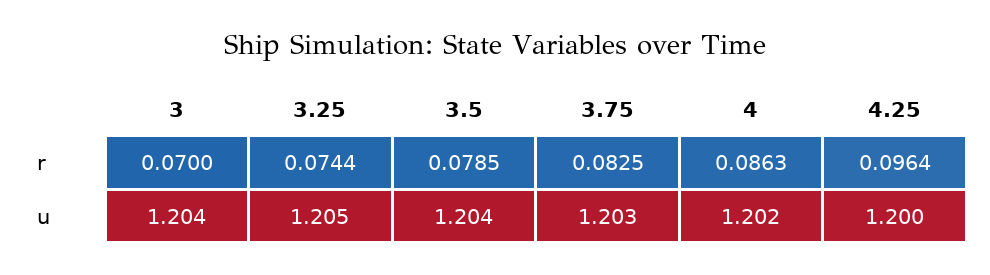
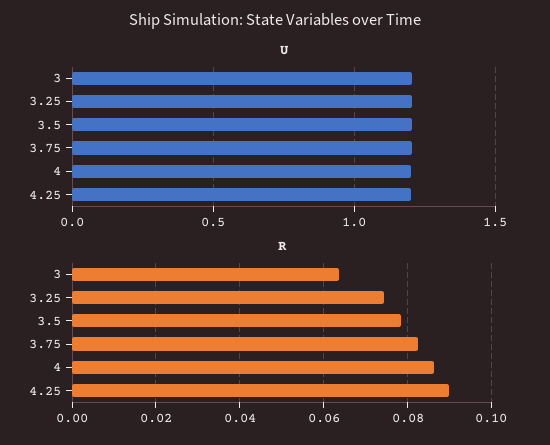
r, 3: 0.07 -> 0.064
r, 4.25: 0.0964 -> 0.09

